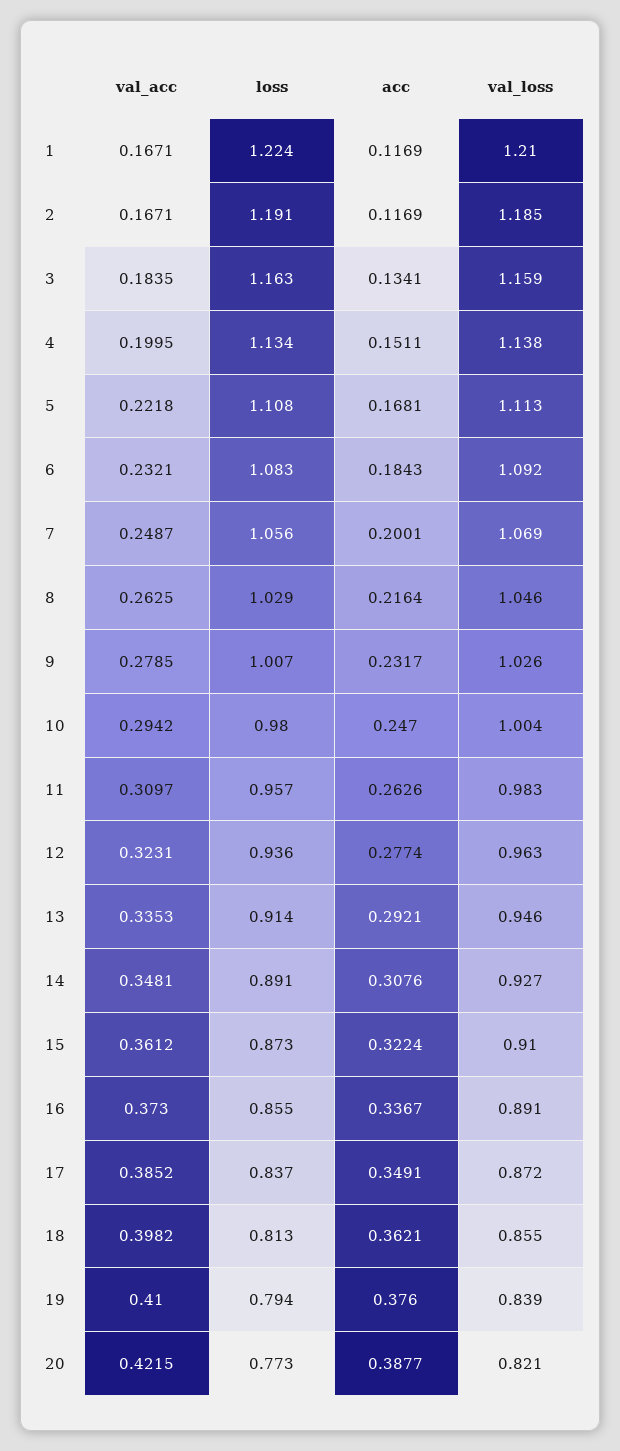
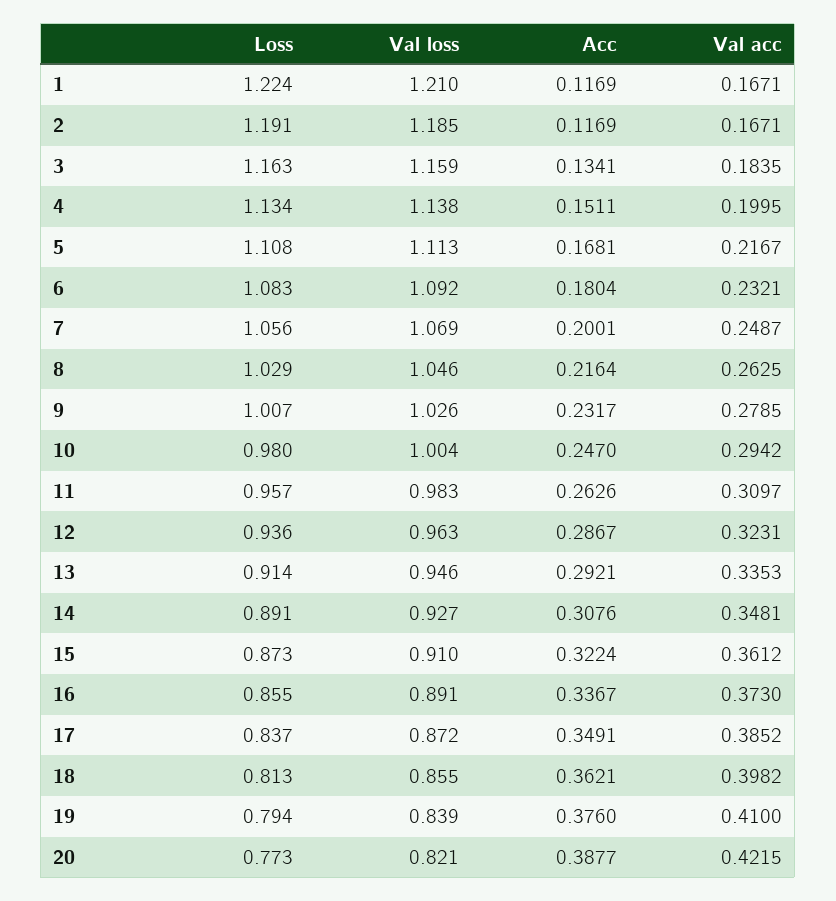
val_acc, 5: 0.2218 -> 0.2167
acc, 6: 0.1843 -> 0.1804
acc, 12: 0.2774 -> 0.2867

